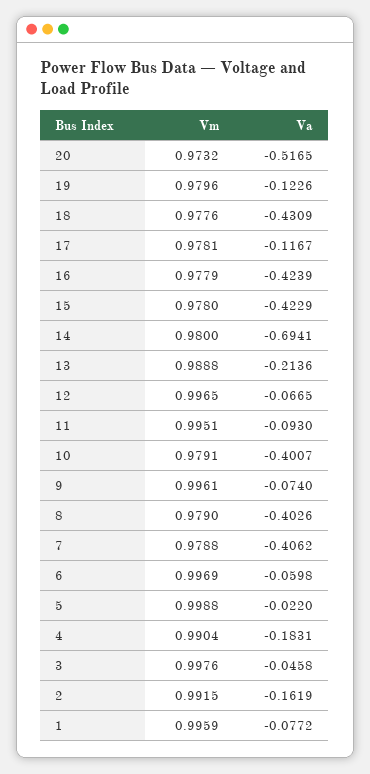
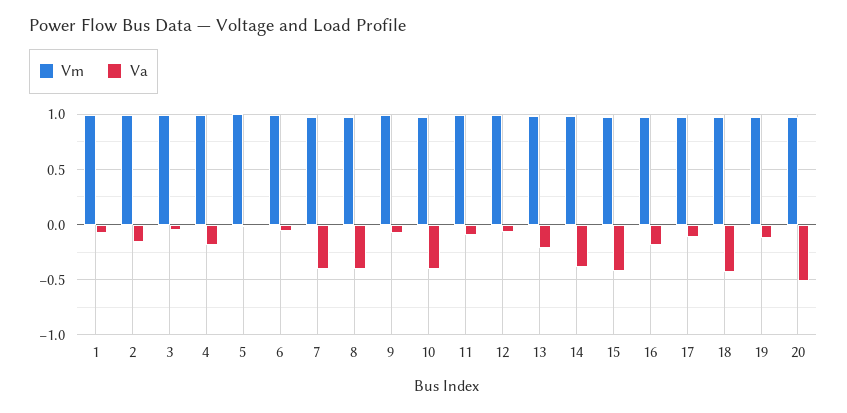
Va, 16: -0.4239 -> -0.2
Va, 14: -0.6941 -> -0.4

